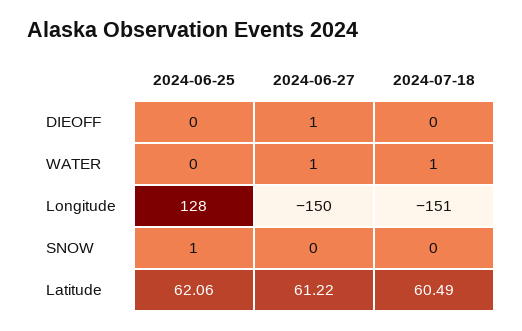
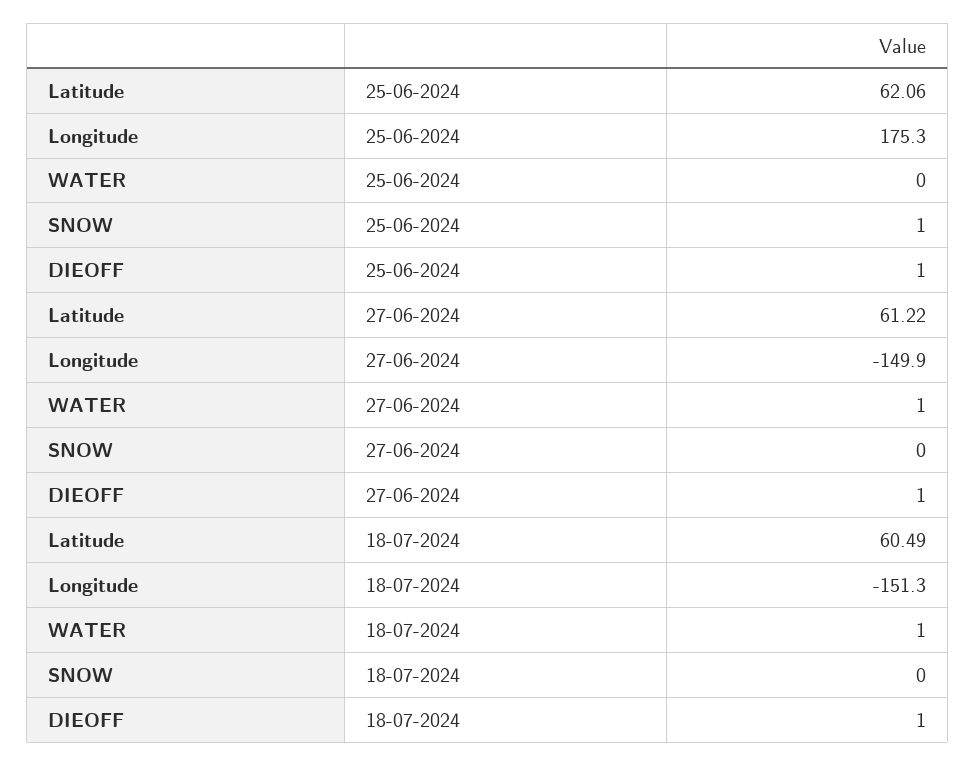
2024-06-25, DIEOFF: 0 -> 1
2024-07-18, DIEOFF: 0 -> 1
2024-06-25, Longitude: 128 -> 175.3

